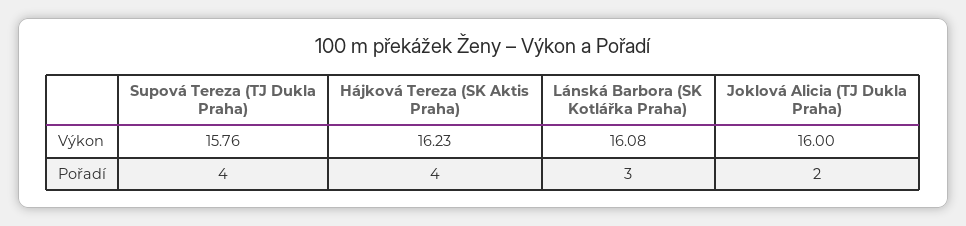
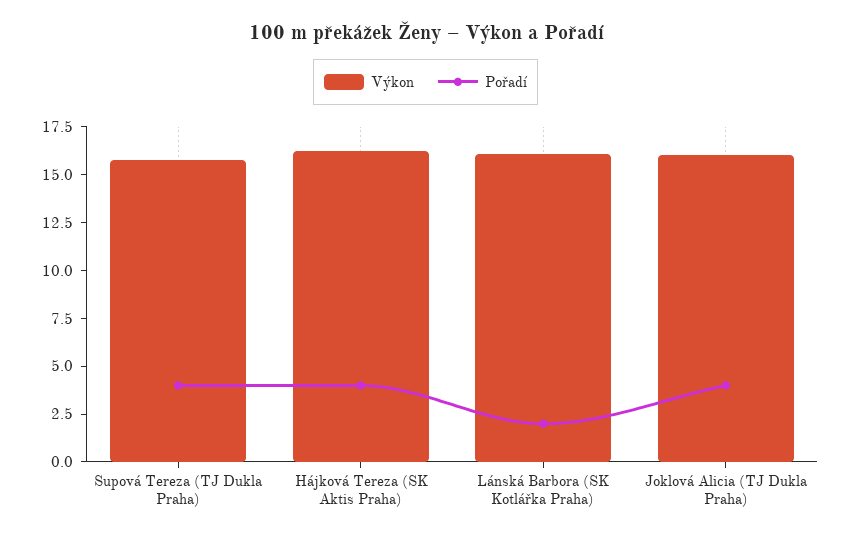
Pořadí, Lánská Barbora (SK Kotlářka Praha): 3 -> 2
Pořadí, Joklová Alicia (TJ Dukla Praha): 2 -> 4

